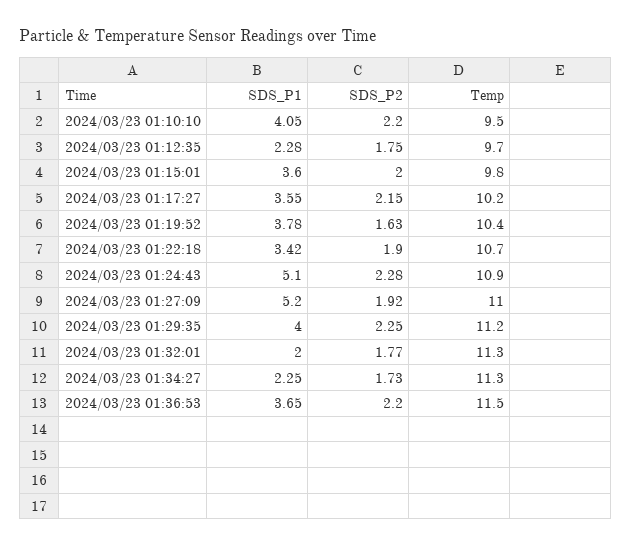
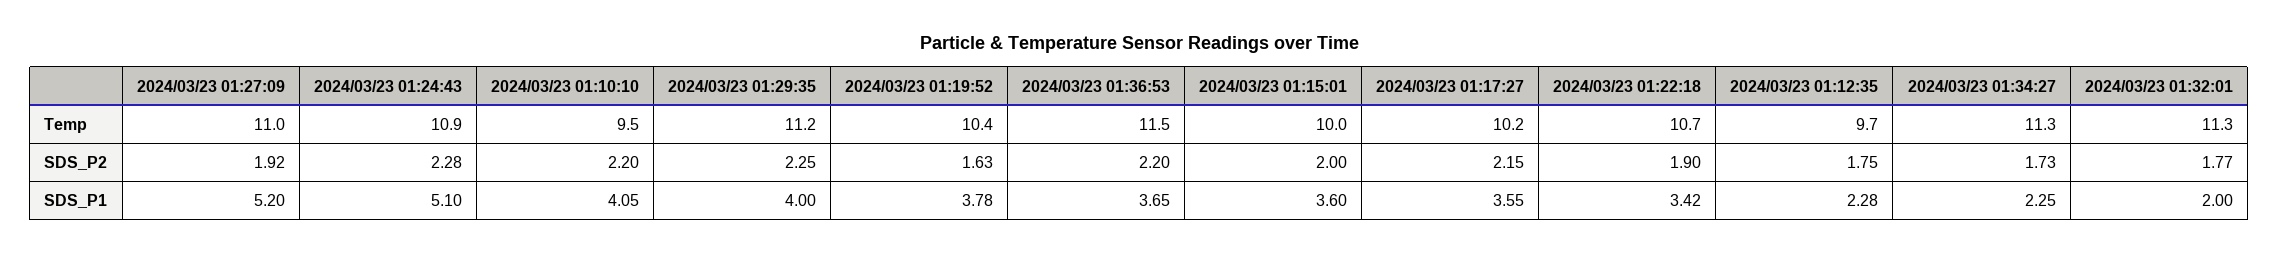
Temp, 2024/03/23 01:15:01: 9.8 -> 10

